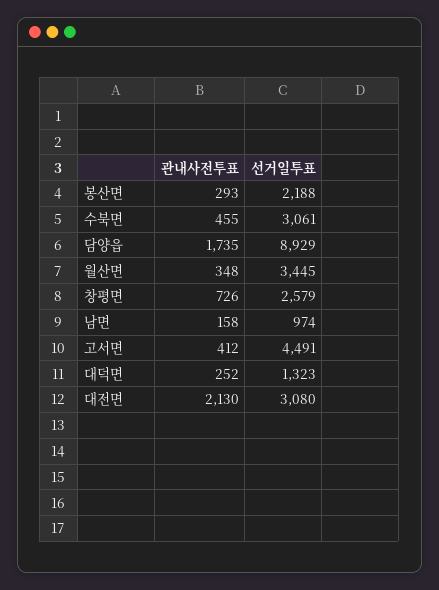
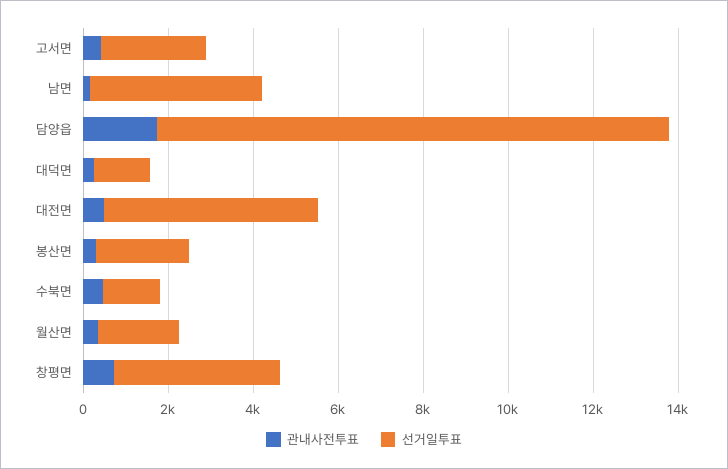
선거일투표, 수북면: 3061 -> 1500
선거일투표, 담양읍: 8929 -> 12000
선거일투표, 월산면: 3445 -> 2000
선거일투표, 창평면: 2579 -> 4000
선거일투표, 남면: 974 -> 4000
선거일투표, 고서면: 4491 -> 2500
관내사전투표, 대전면: 2130 -> 500
선거일투표, 대전면: 3080 -> 5000

